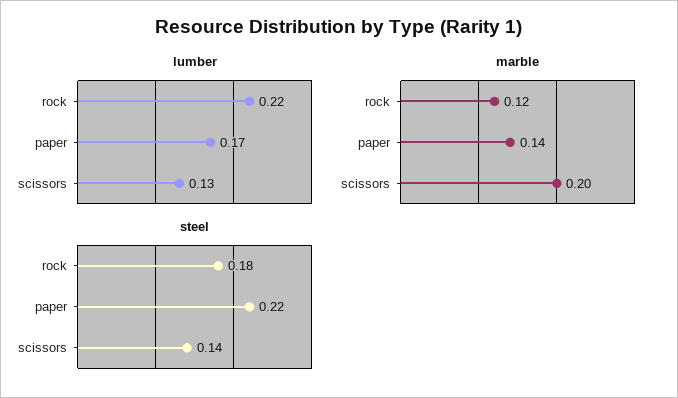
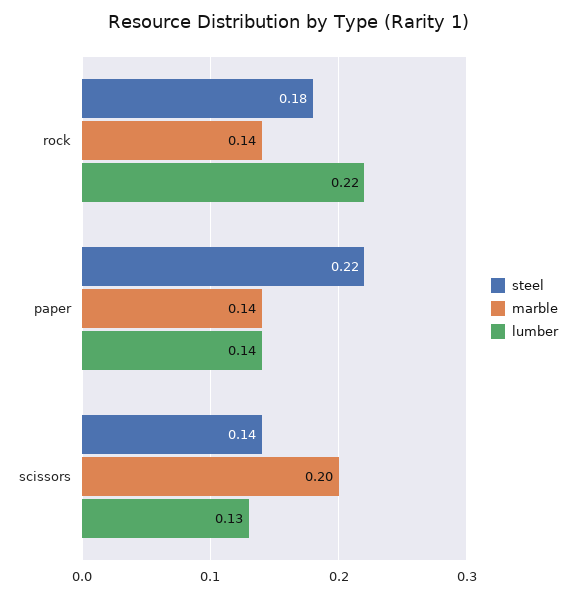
lumber, paper: 0.17 -> 0.14
marble, rock: 0.12 -> 0.14

